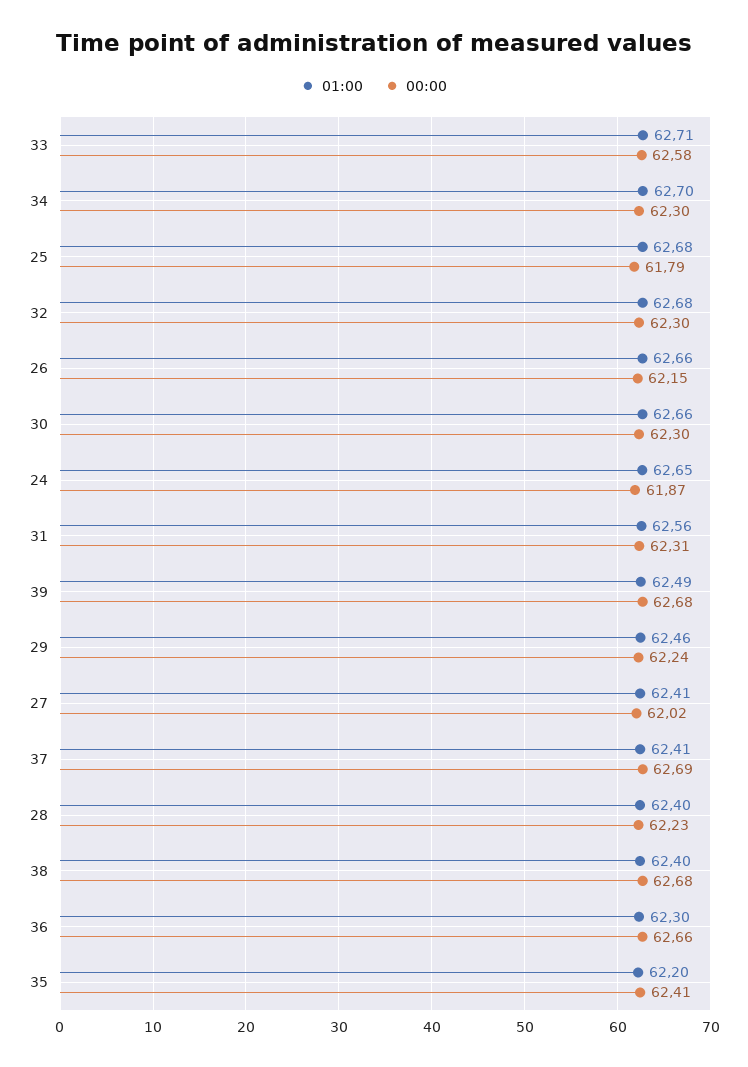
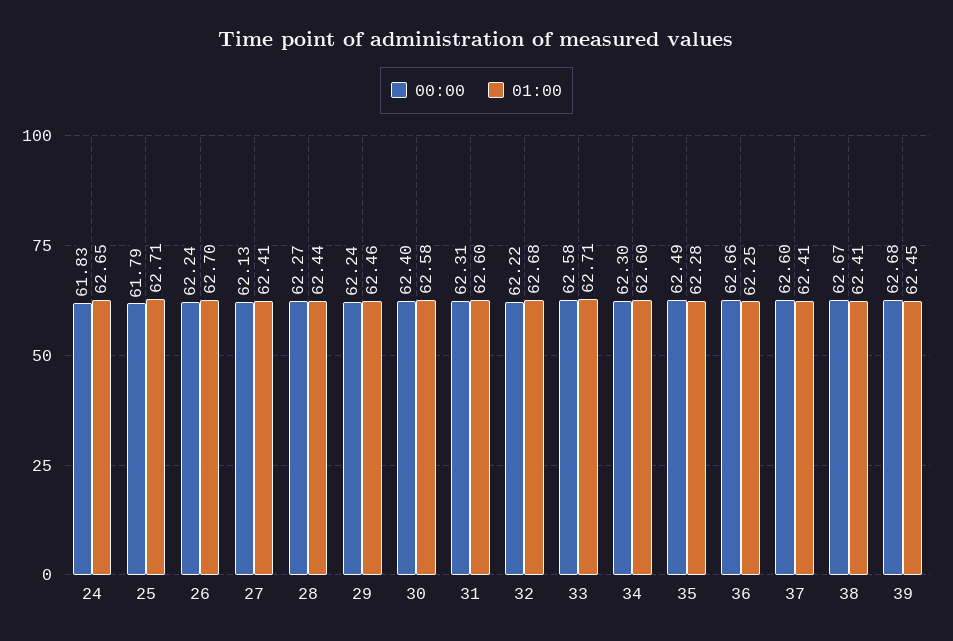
01:00, 34: 62.7 -> 62.6
01:00, 25: 62.68 -> 62.71
00:00, 32: 62.3 -> 62.22
01:00, 26: 62.66 -> 62.7
00:00, 26: 62.15 -> 62.24
01:00, 30: 62.66 -> 62.58
00:00, 30: 62.3 -> 62.4
00:00, 24: 61.87 -> 61.83
01:00, 31: 62.56 -> 62.6
01:00, 39: 62.49 -> 62.45
00:00, 27: 62.02 -> 62.13
00:00, 37: 62.69 -> 62.6
01:00, 28: 62.4 -> 62.44
00:00, 28: 62.23 -> 62.27
01:00, 38: 62.4 -> 62.41
00:00, 38: 62.68 -> 62.67
01:00, 36: 62.3 -> 62.25
01:00, 35: 62.2 -> 62.28
00:00, 35: 62.41 -> 62.49

